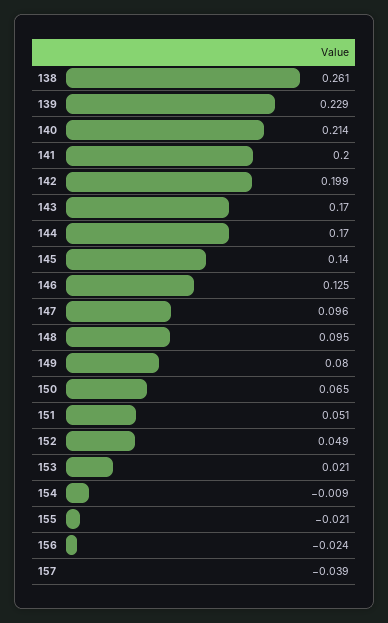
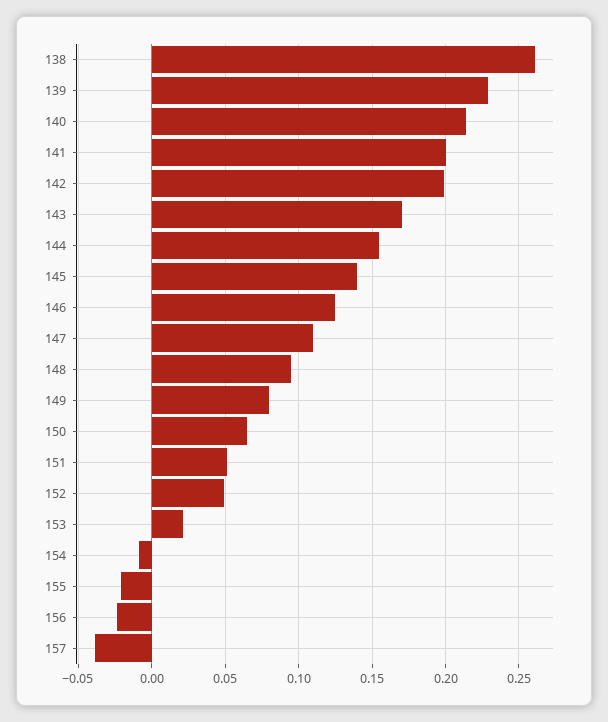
144: 0.17 -> 0.155
147: 0.096 -> 0.11

